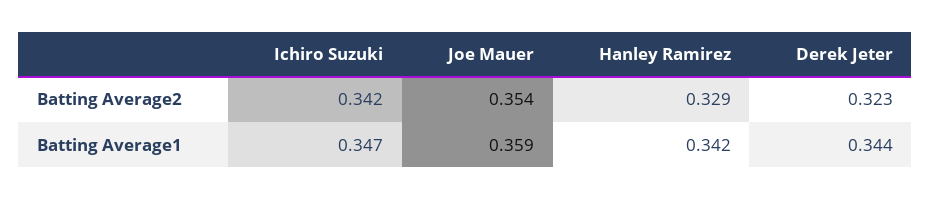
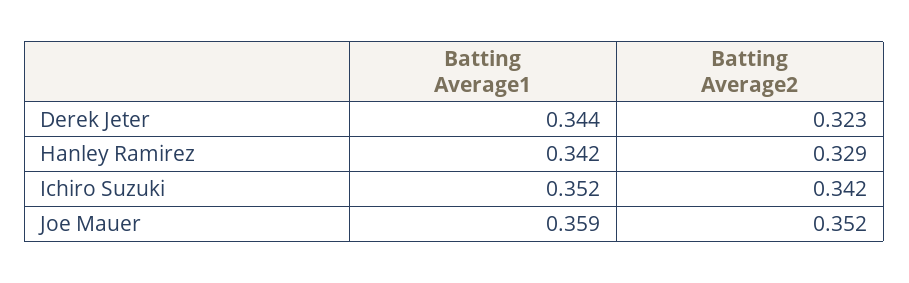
Joe Mauer, Batting Average2: 0.354 -> 0.352
Ichiro Suzuki, Batting Average1: 0.347 -> 0.352

